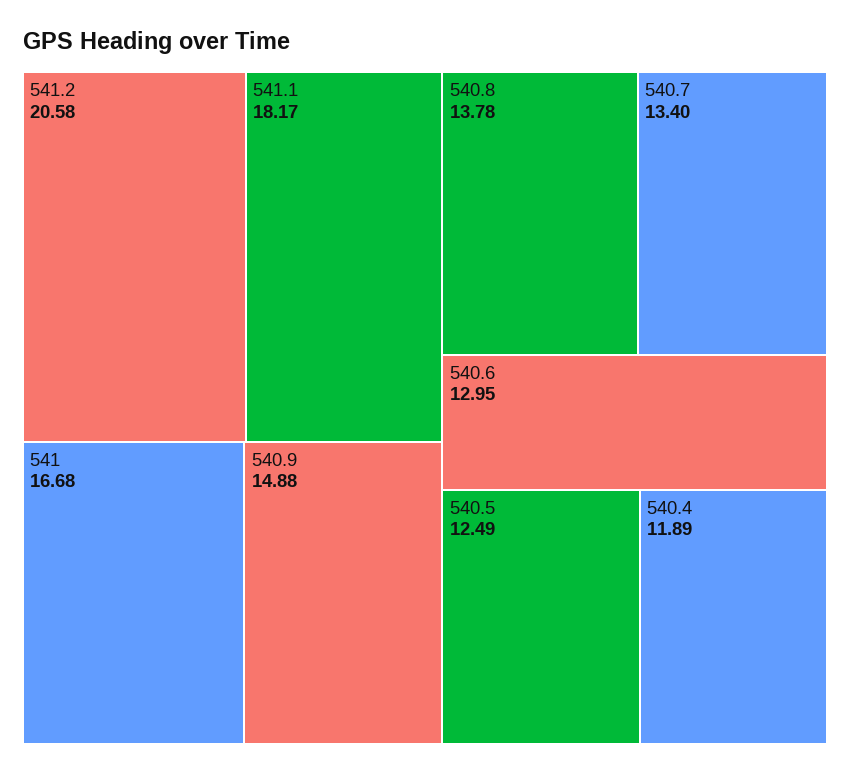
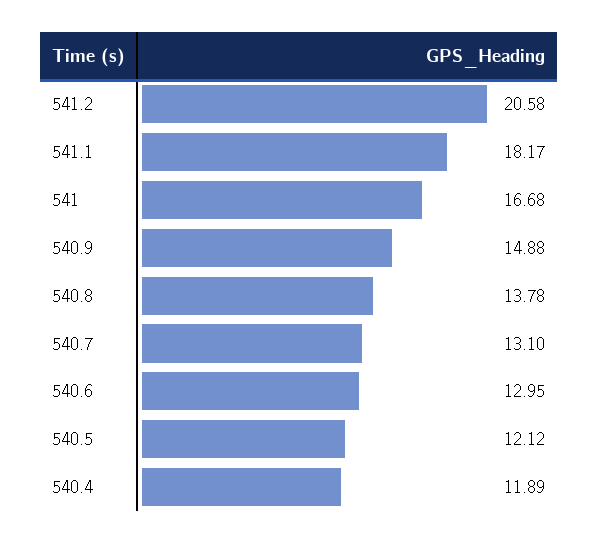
540.7: 13.4 -> 13.1
540.5: 12.49 -> 12.12

